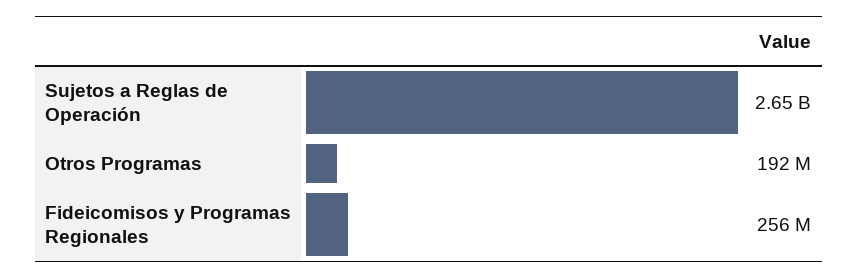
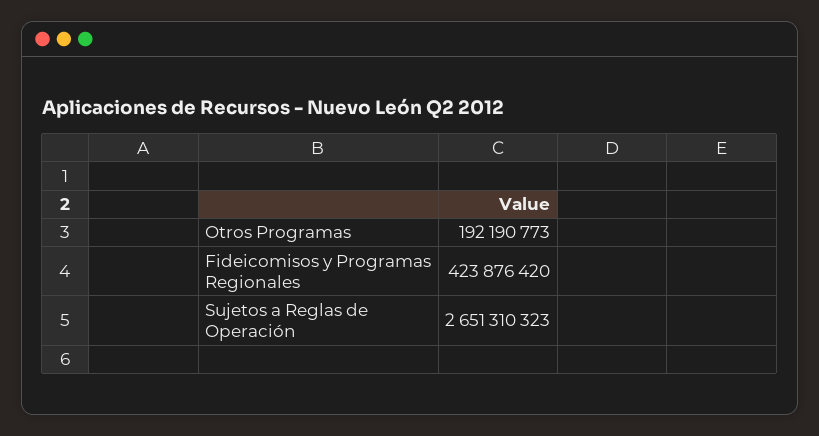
Fideicomisos y Programas Regionales: 256000000 -> 423876420

